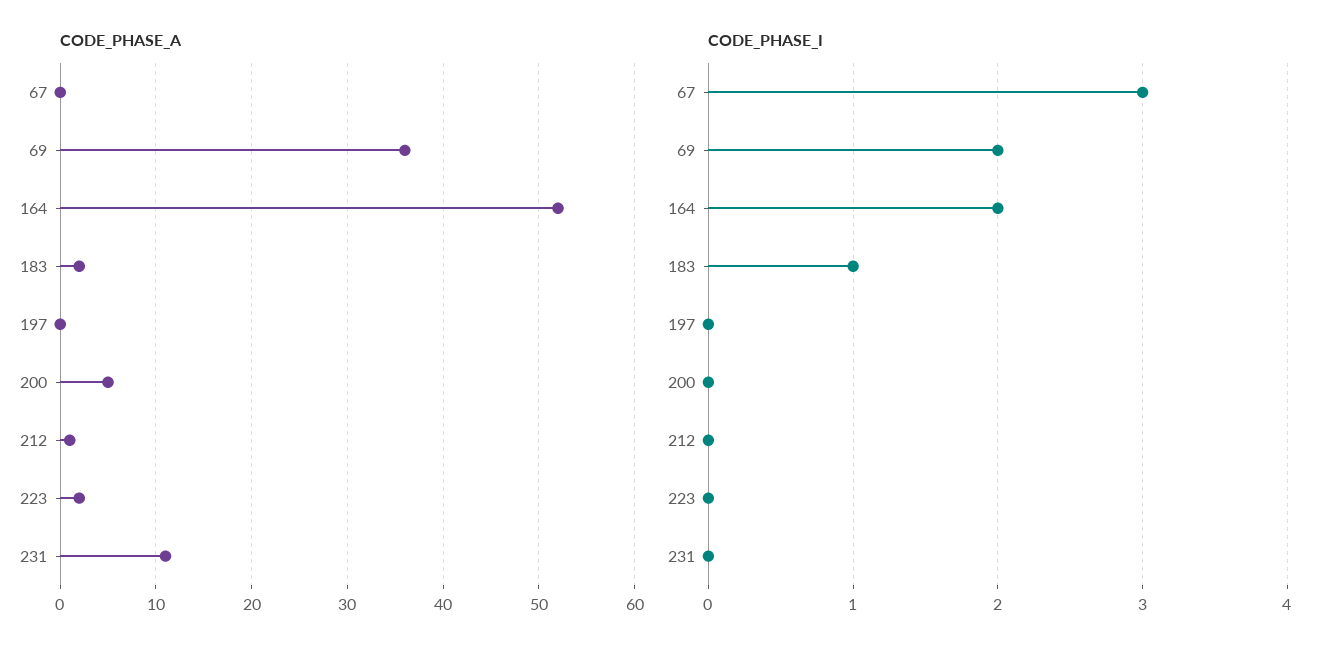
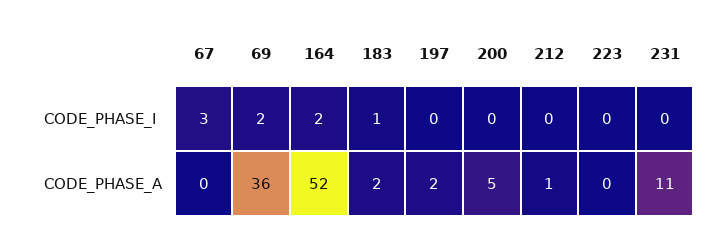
CODE_PHASE_A, 197: 0 -> 2
CODE_PHASE_A, 223: 2 -> 0

